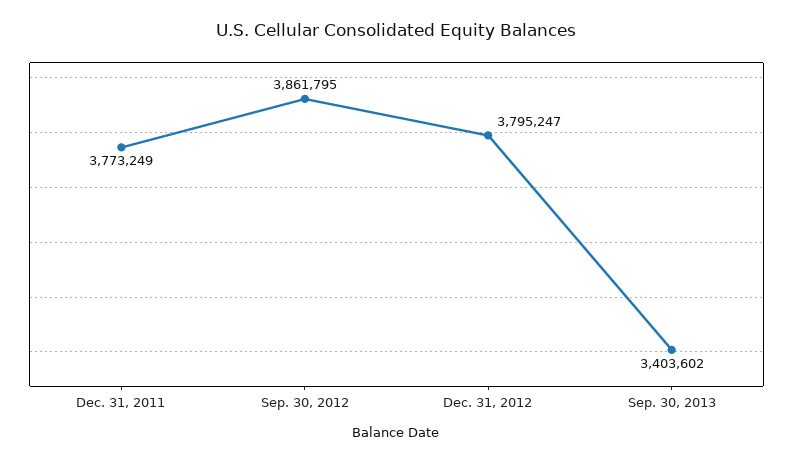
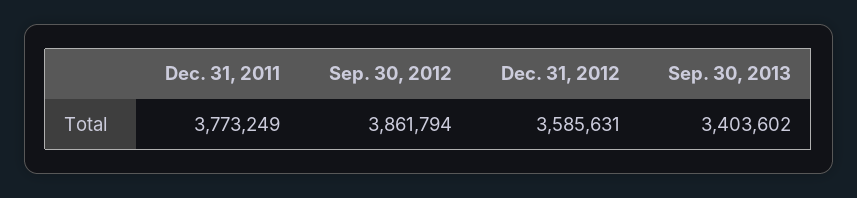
Sep. 30, 2012: 3861795 -> 3861794
Dec. 31, 2012: 3795247 -> 3585631

